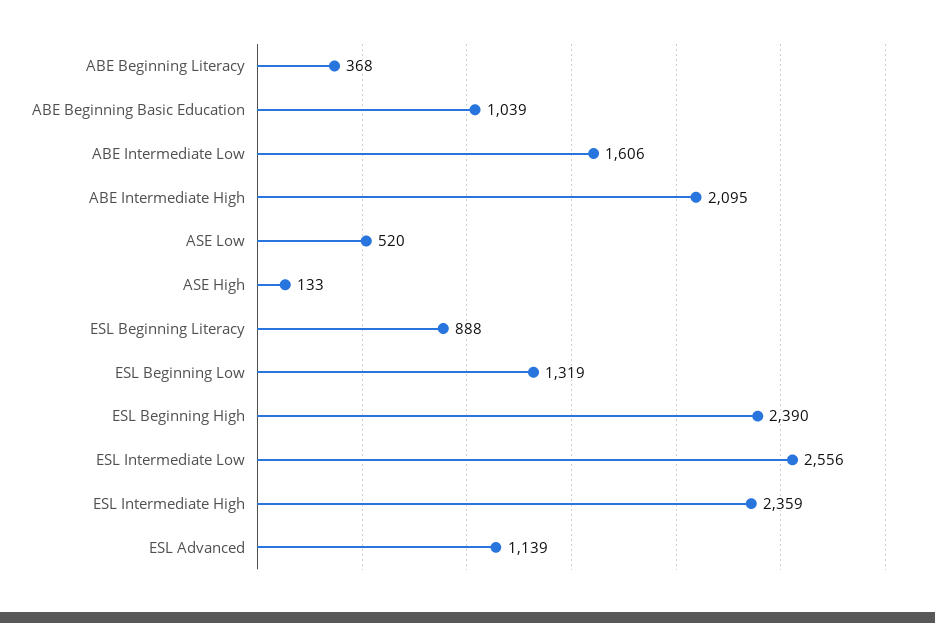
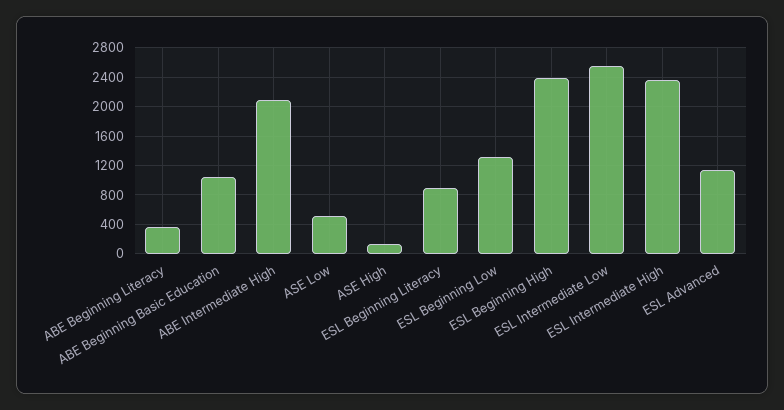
ABE Intermediate Low: 1606 -> none

